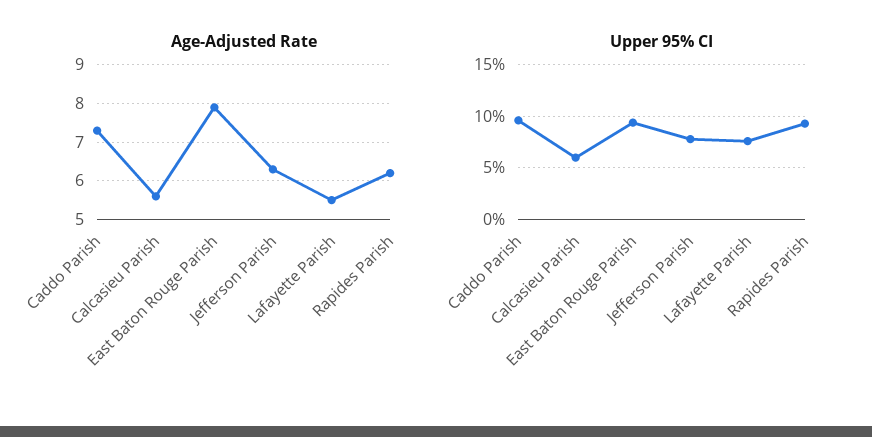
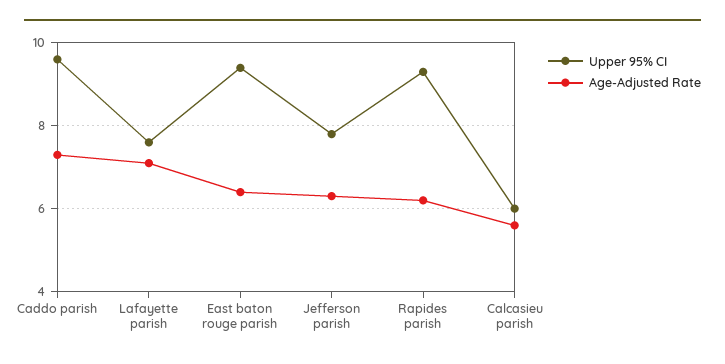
Age-Adjusted Rate, East Baton Rouge Parish: 8 -> 6.5
Age-Adjusted Rate, Lafayette Parish: 5.5 -> 7

